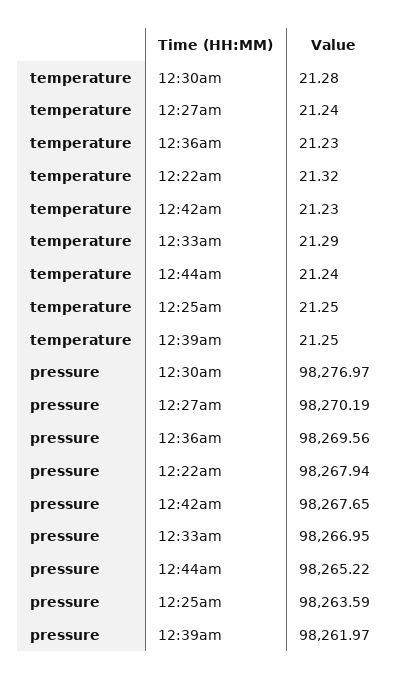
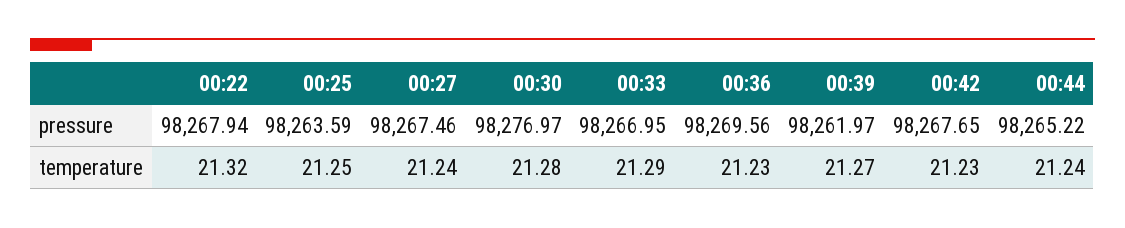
temperature, 12:39am: 21.25 -> 21.27
pressure, 12:27am: 98270.19 -> 98267.46

